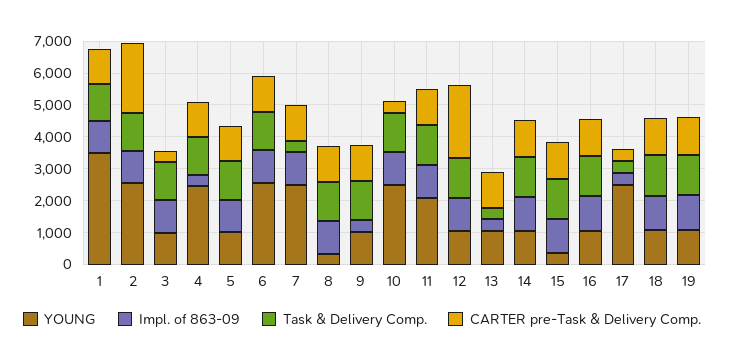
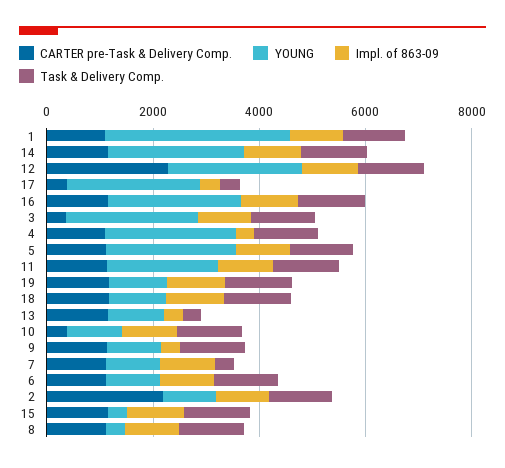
YOUNG, 2: 2500 -> 1000
YOUNG, 3: 1000 -> 2500
YOUNG, 5: 1000 -> 2500
YOUNG, 6: 2500 -> 1000
YOUNG, 7: 2500 -> 1000
YOUNG, 10: 2500 -> 1000
YOUNG, 12: 1000 -> 2500
YOUNG, 14: 1000 -> 2500
YOUNG, 16: 1000 -> 2500

